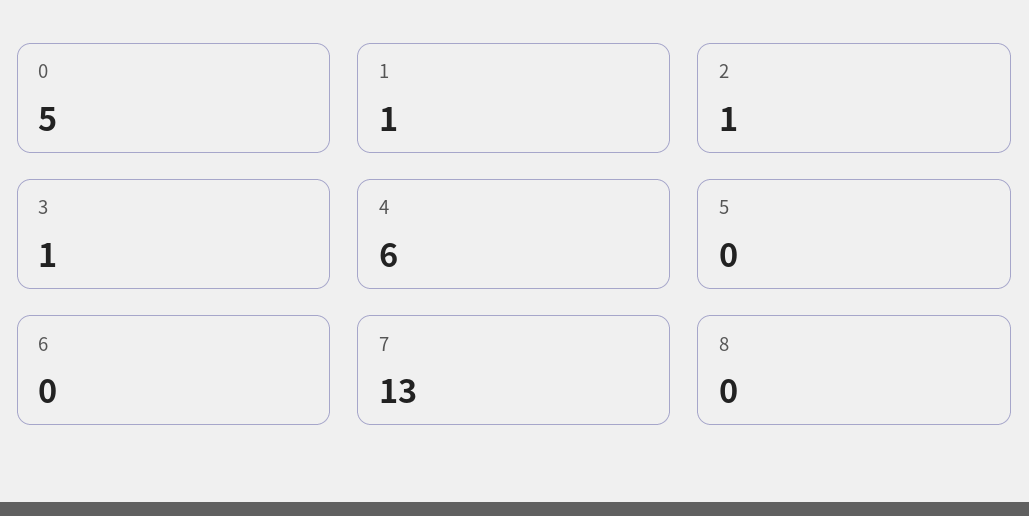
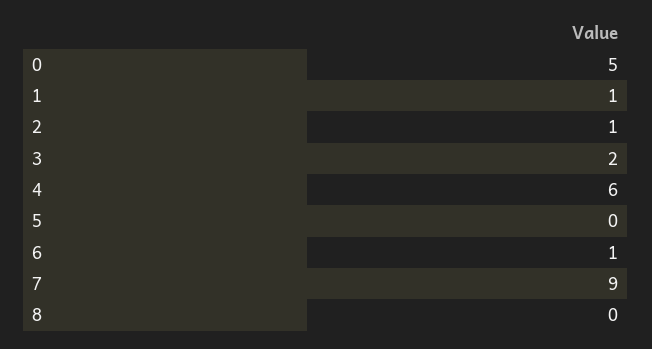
3: 1 -> 2
6: 0 -> 1
7: 13 -> 9

